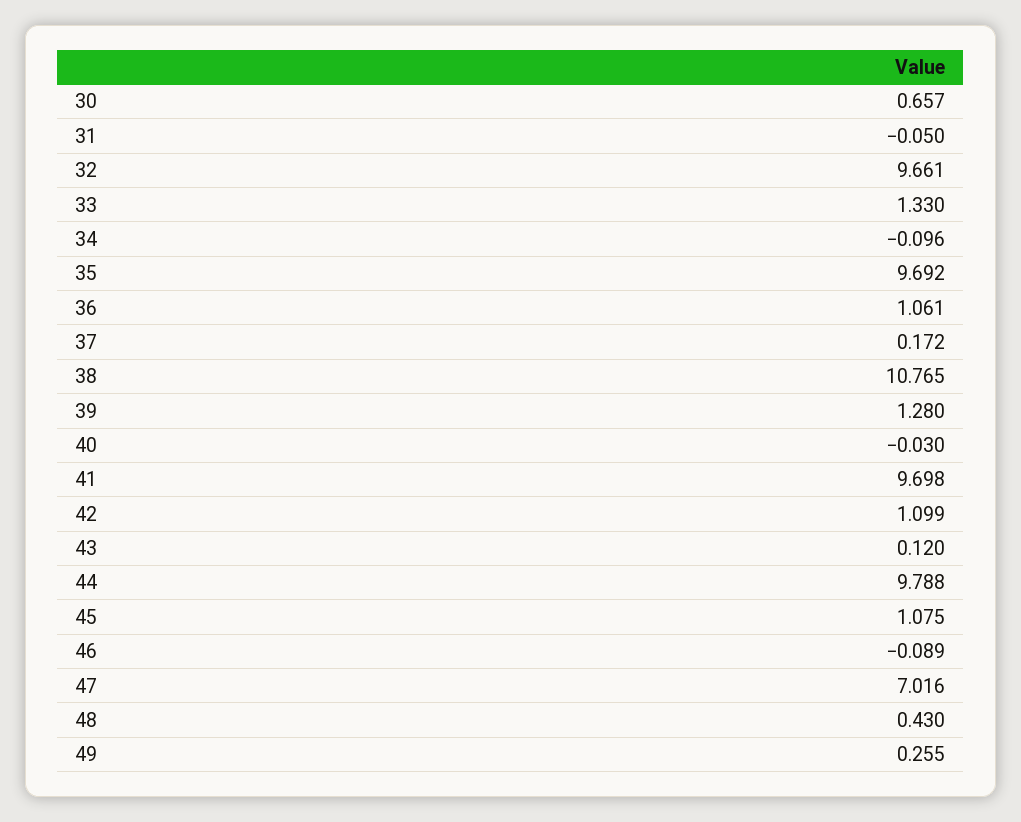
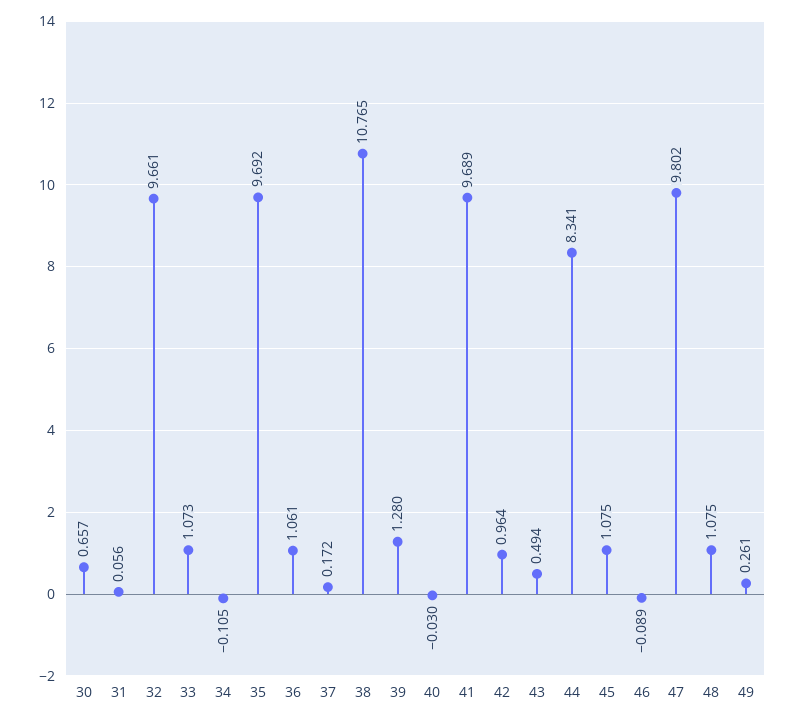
31: -0.05 -> 0.056
33: 1.33 -> 1.073
34: -0.096 -> -0.105
41: 9.698 -> 9.689
42: 1.099 -> 0.964
43: 0.12 -> 0.494
44: 9.788 -> 8.341
47: 7.016 -> 9.802
48: 0.43 -> 1.075
49: 0.255 -> 0.261

